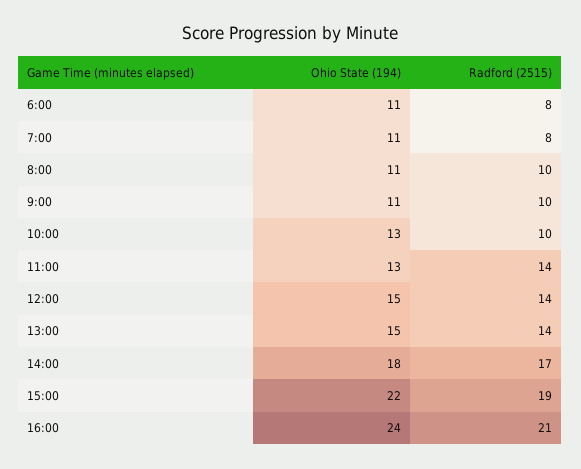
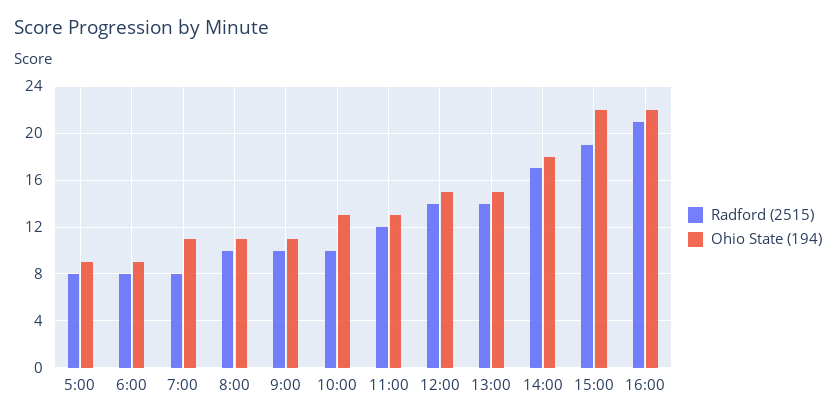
Ohio State (194), 6:00: 11 -> 9
Radford (2515), 11:00: 14 -> 12
Ohio State (194), 16:00: 24 -> 22
Radford (2515), 5:00: none -> 8
Ohio State (194), 5:00: none -> 9

